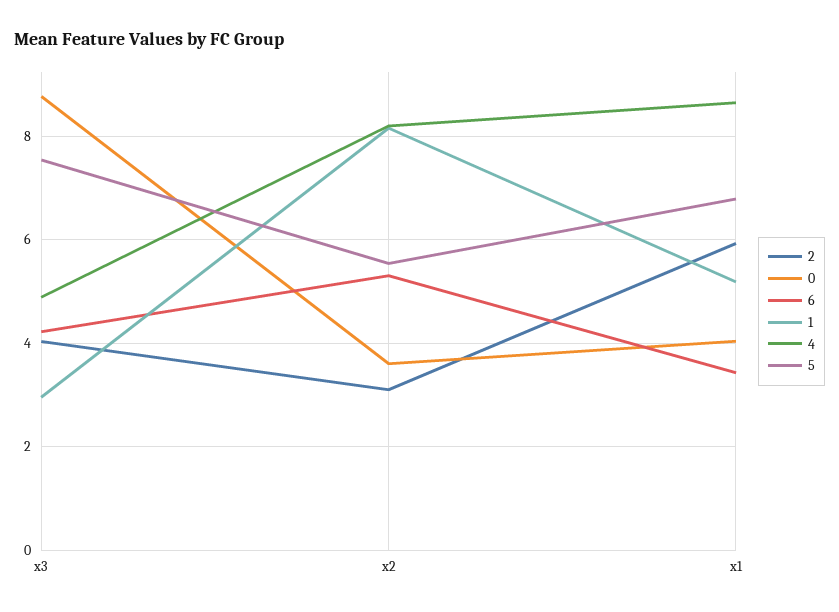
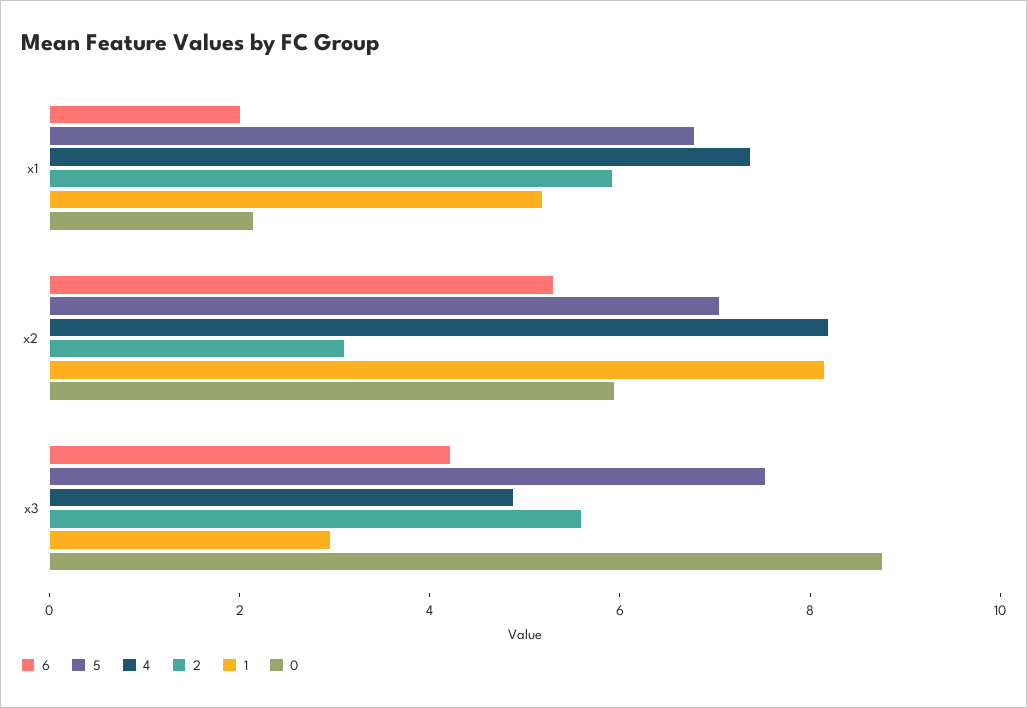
2, x3: 4 -> 5.5
0, x2: 3.6 -> 6
5, x2: 5.6 -> 7
0, x1: 4 -> 2
6, x1: 3.4 -> 2
4, x1: 8.6 -> 7.5

